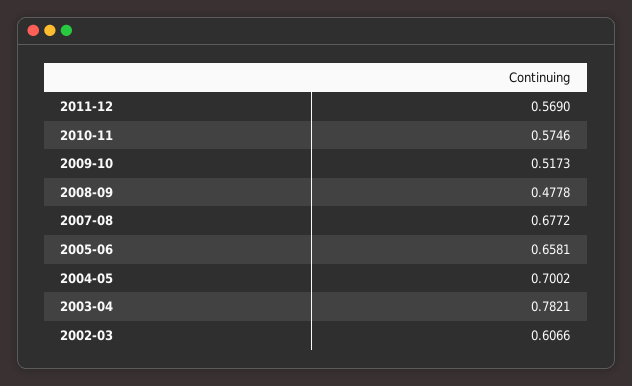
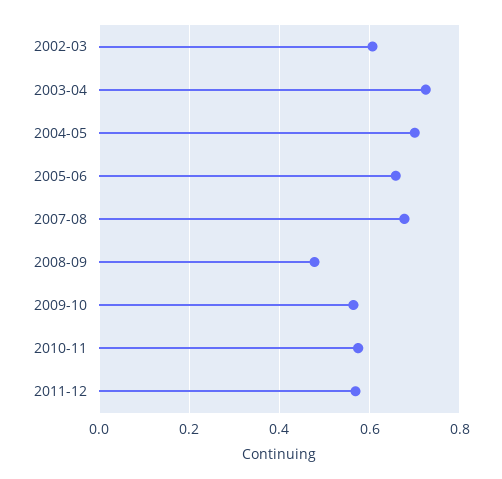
2009-10: 0.5173 -> 0.56
2003-04: 0.7821 -> 0.72

